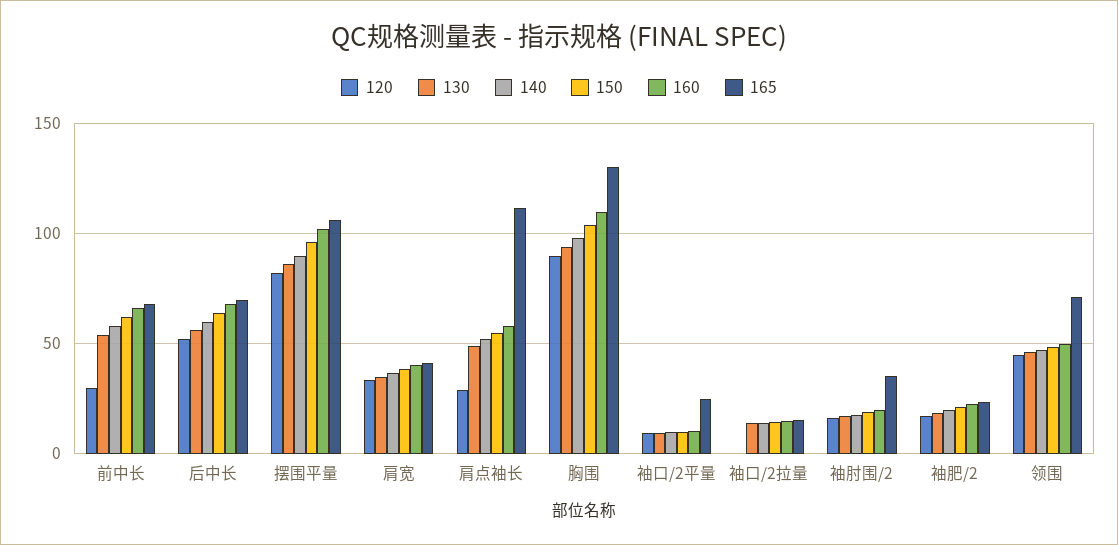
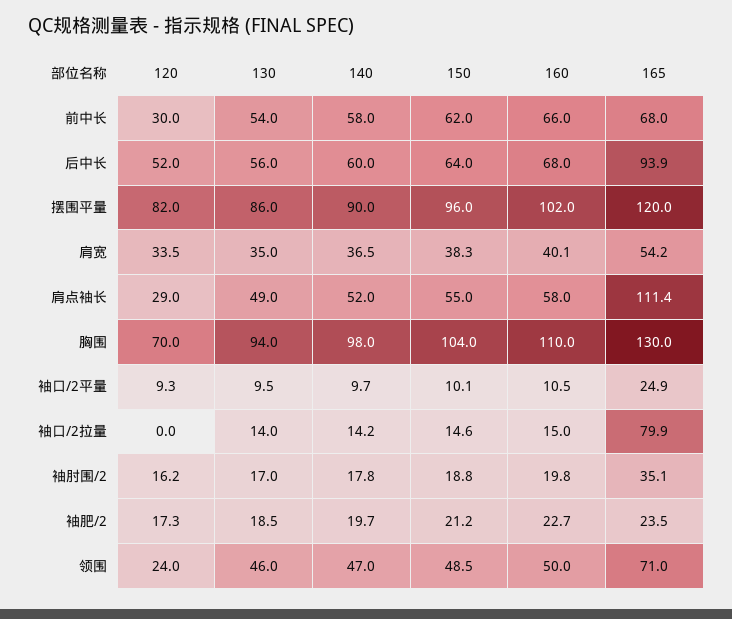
165, 后中长: 70 -> 93.9
165, 摆围平量: 105 -> 120
165, 肩宽: 40 -> 54.2
120, 胸围: 90 -> 70
165, 袖口/2拉量: 15 -> 79.9
120, 领围: 45 -> 24

